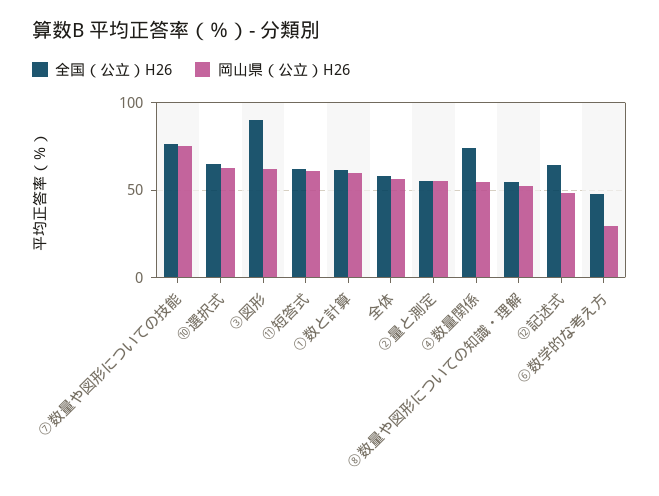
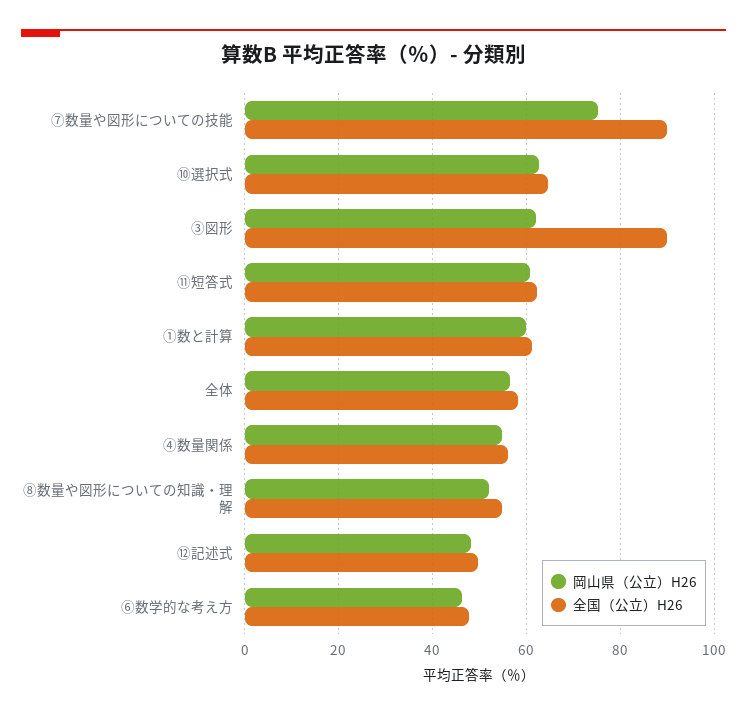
全国（公立）H26, ⑦数量や図形についての技能: 75 -> 90
全国（公立）H26, ②量と測定: 55 -> none
岡山県（公立）H26, ②量と測定: 55 -> none
全国（公立）H26, ④数量関係: 75 -> 56
全国（公立）H26, ⑫記述式: 65 -> 50
岡山県（公立）H26, ⑥数学的な考え方: 30 -> 46

